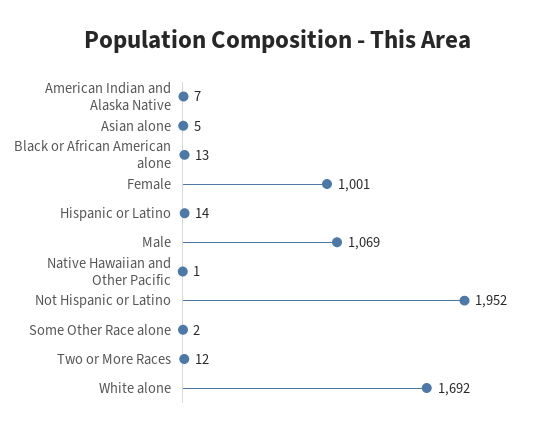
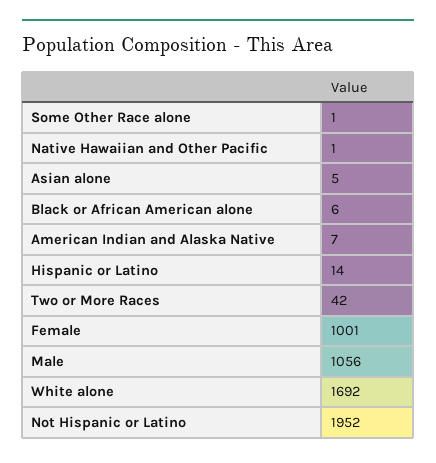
Black or African American alone: 13 -> 6
Male: 1069 -> 1056
Some Other Race alone: 2 -> 1
Two or More Races: 12 -> 42

